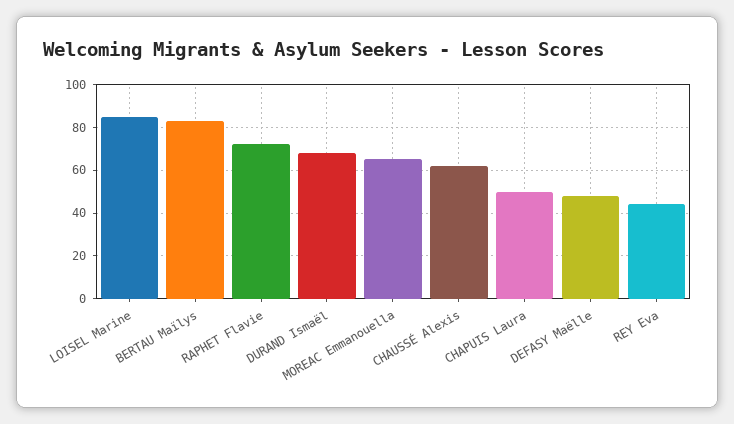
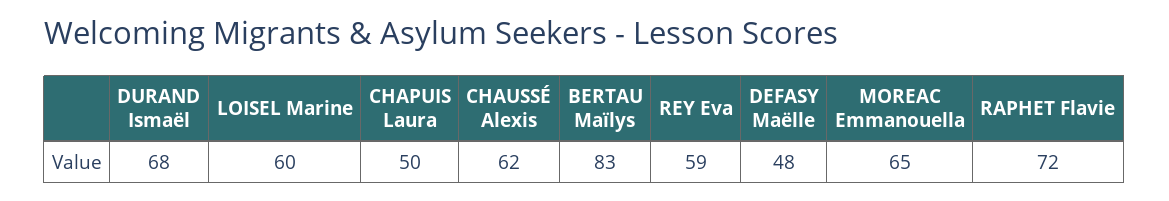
LOISEL Marine: 85 -> 60
REY Eva: 45 -> 59

